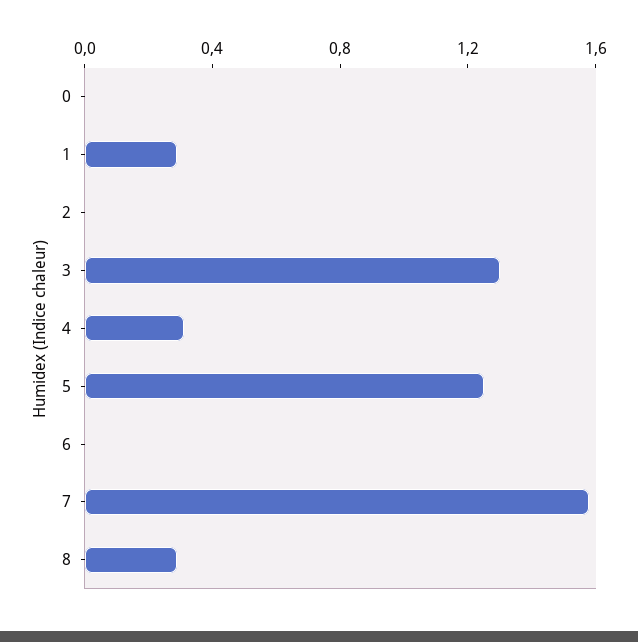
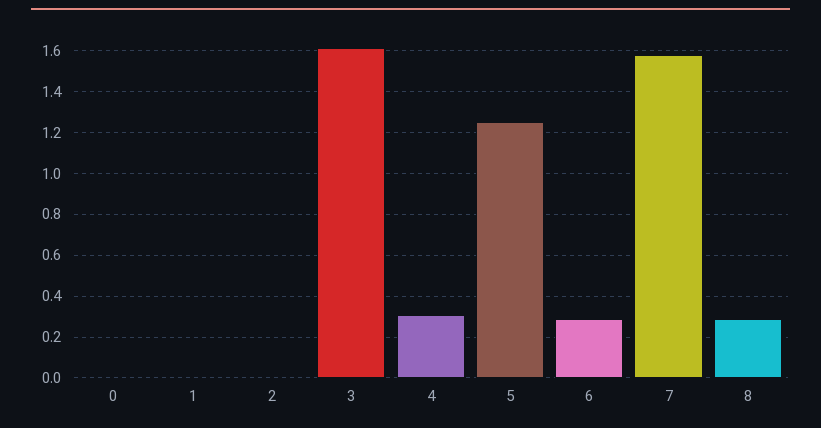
1: 0.3 -> 0
3: 1.3 -> 1.6
6: 0 -> 0.3

